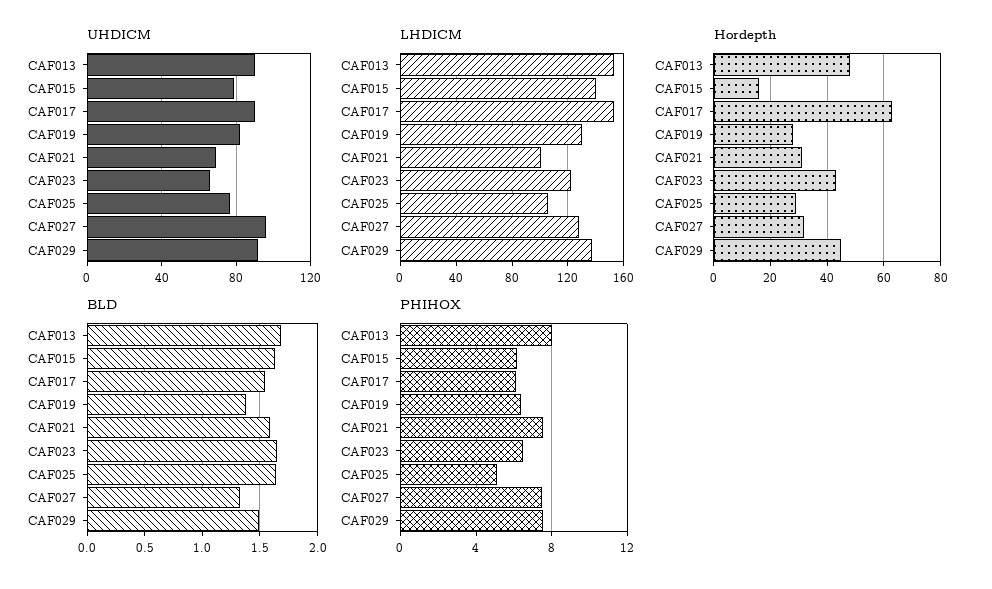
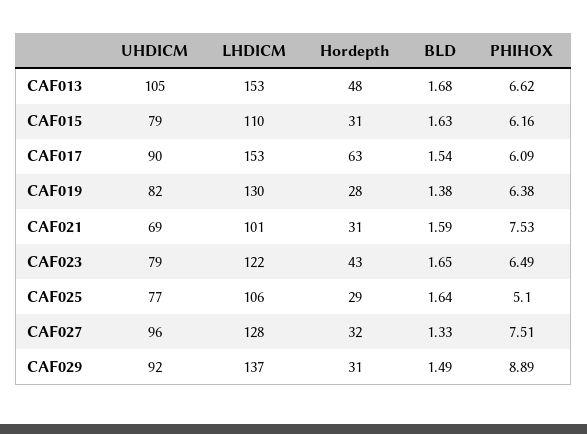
UHDICM, CAF013: 90 -> 105
UHDICM, CAF023: 65 -> 79
LHDICM, CAF015: 140 -> 110
Hordepth, CAF015: 15 -> 31
Hordepth, CAF029: 45 -> 31
PHIHOX, CAF013: 8 -> 6.62
PHIHOX, CAF029: 7.5 -> 8.89

